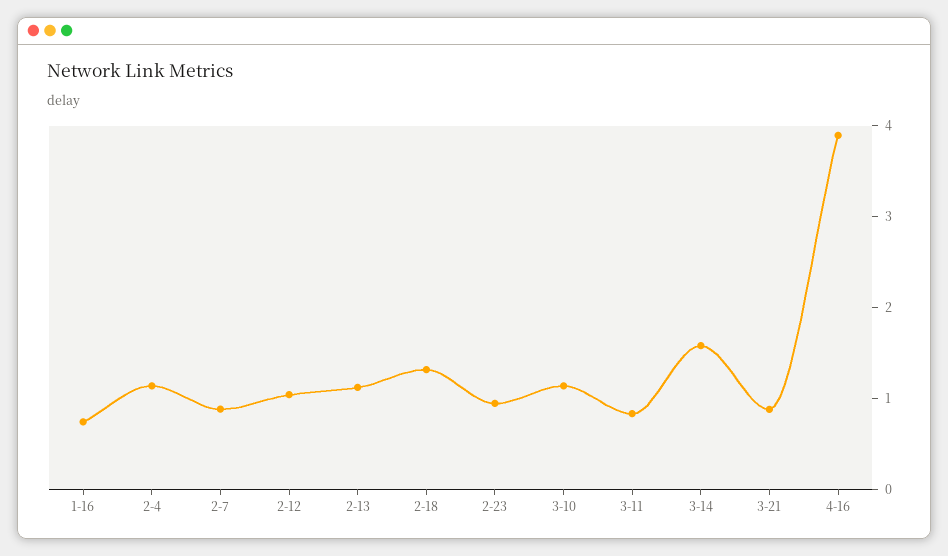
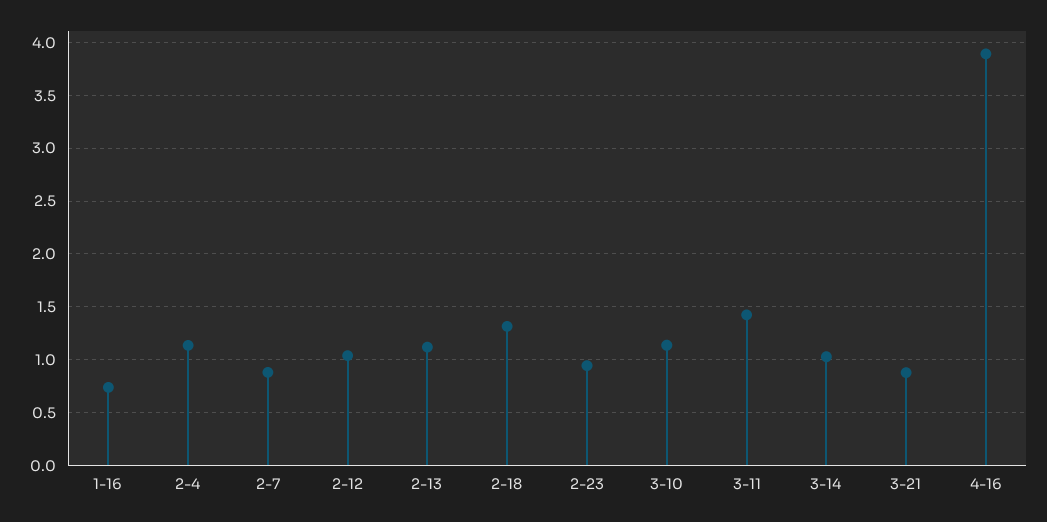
3-11: 0.8 -> 1.4
3-14: 1.6 -> 1

